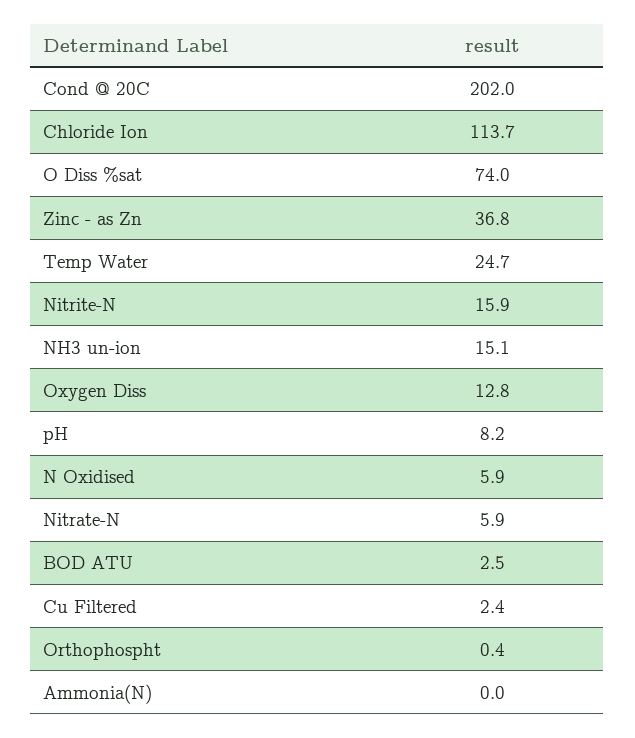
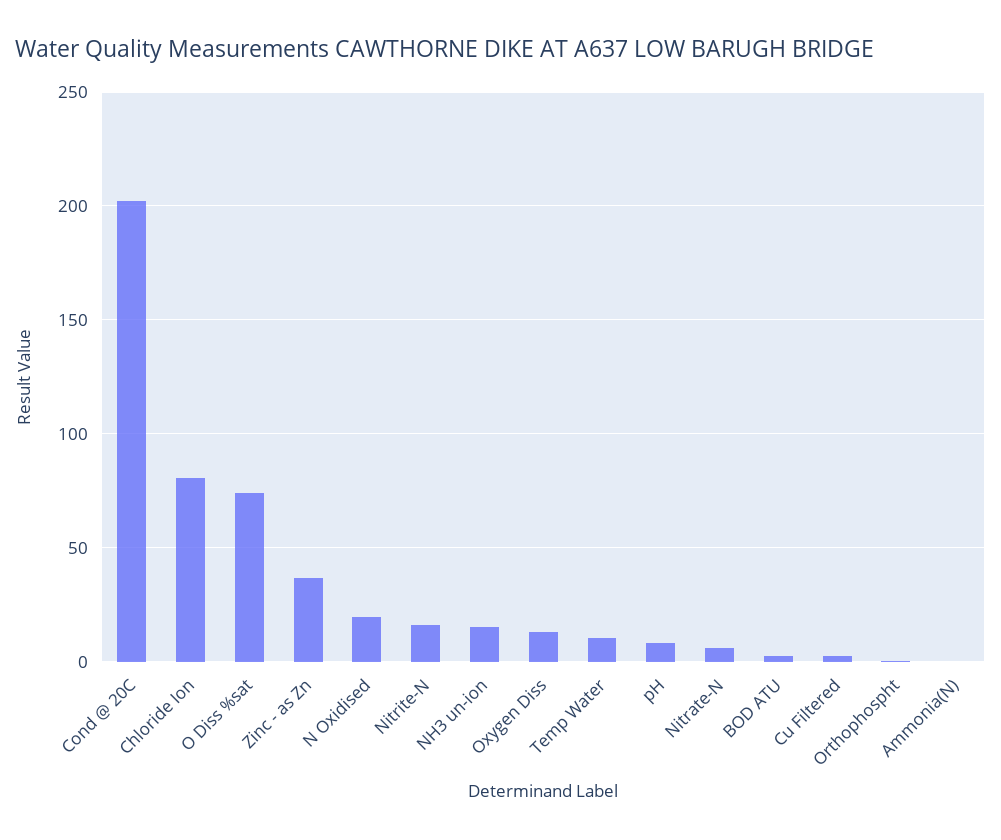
Chloride Ion: 113.7 -> 80
Temp Water: 24.7 -> 10
N Oxidised: 5.9 -> 20

